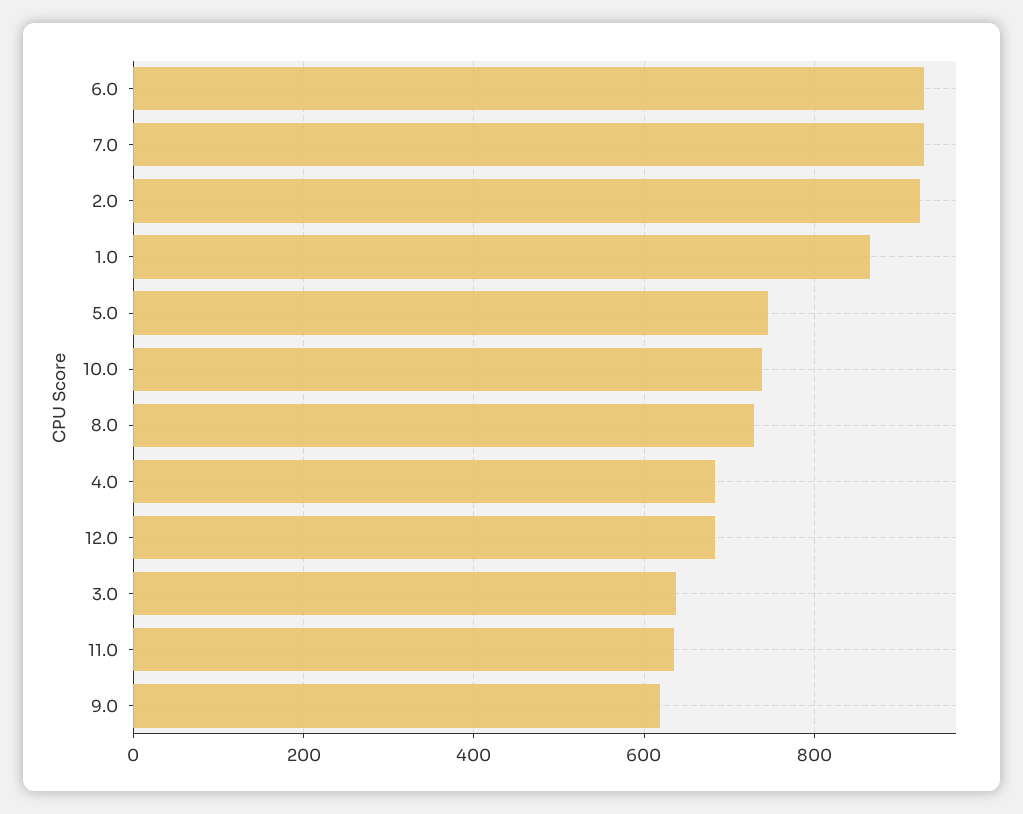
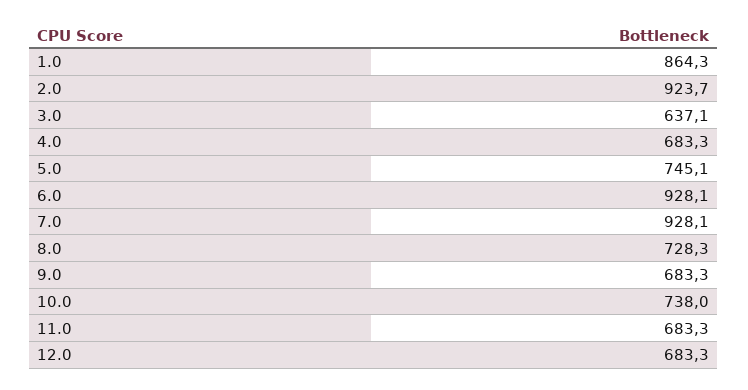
11.0: 640 -> 683.3
9.0: 620 -> 683.3

